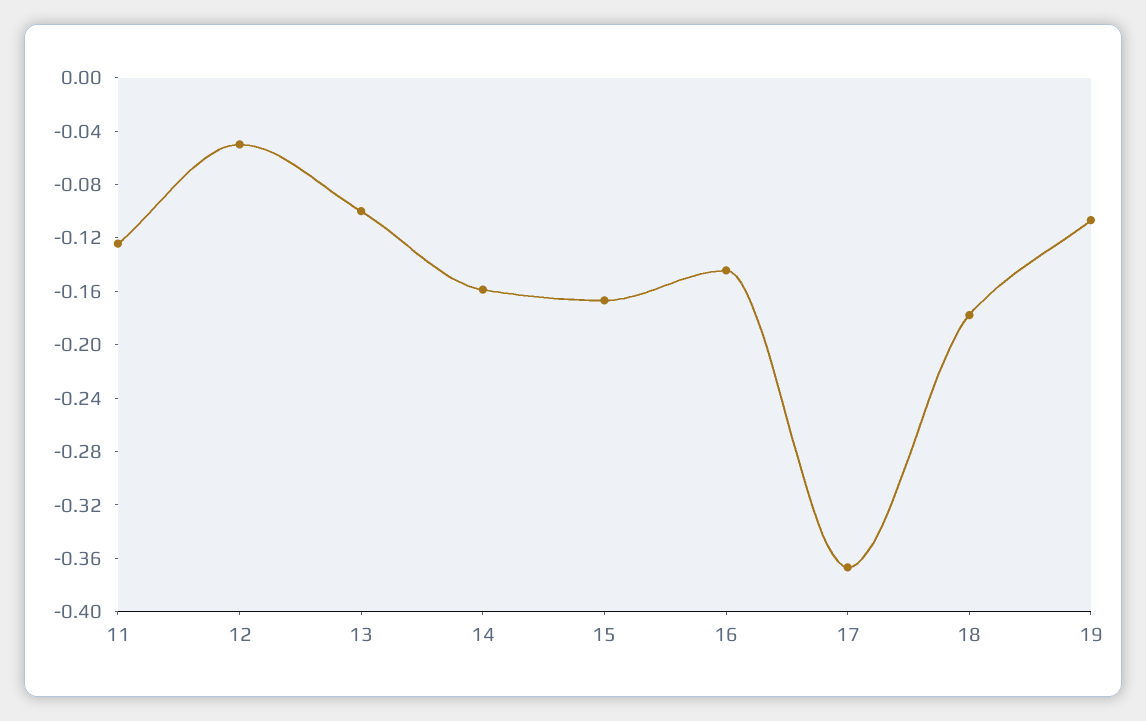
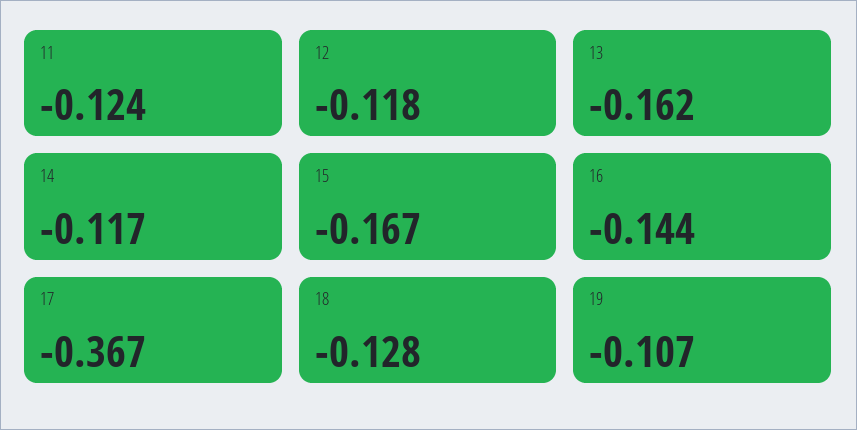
12: -0.05 -> -0.118
13: -0.1 -> -0.162
14: -0.16 -> -0.117
18: -0.18 -> -0.128

